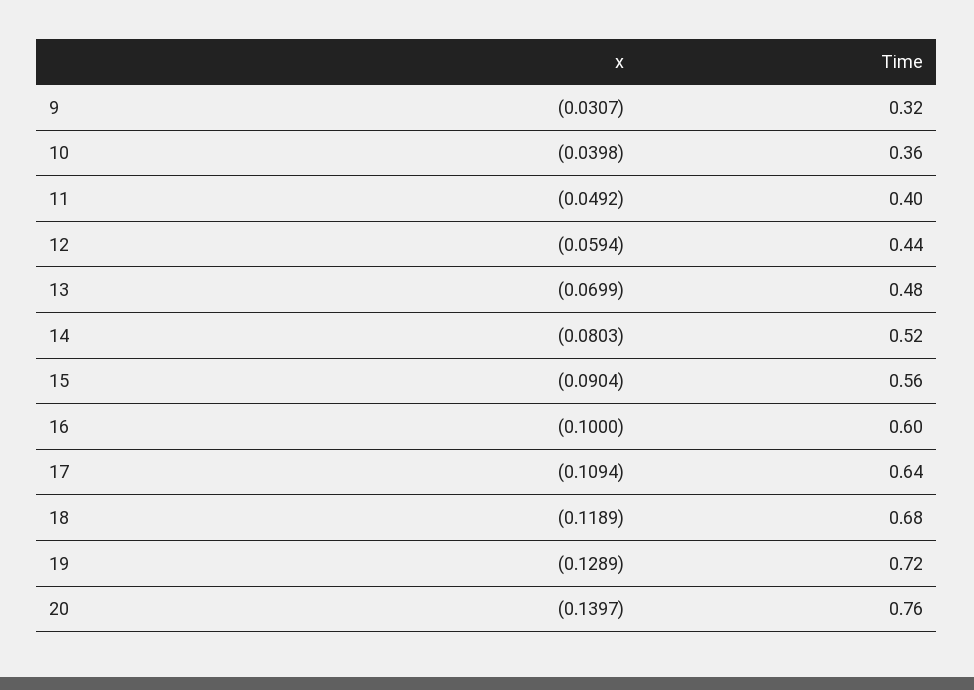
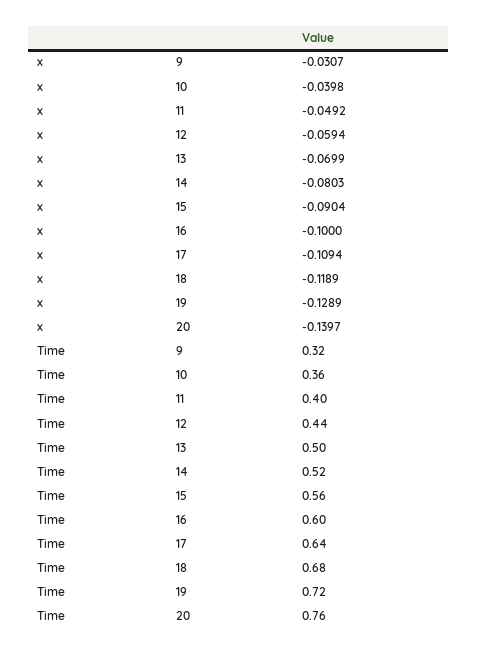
Time, 13: 0.48 -> 0.5

